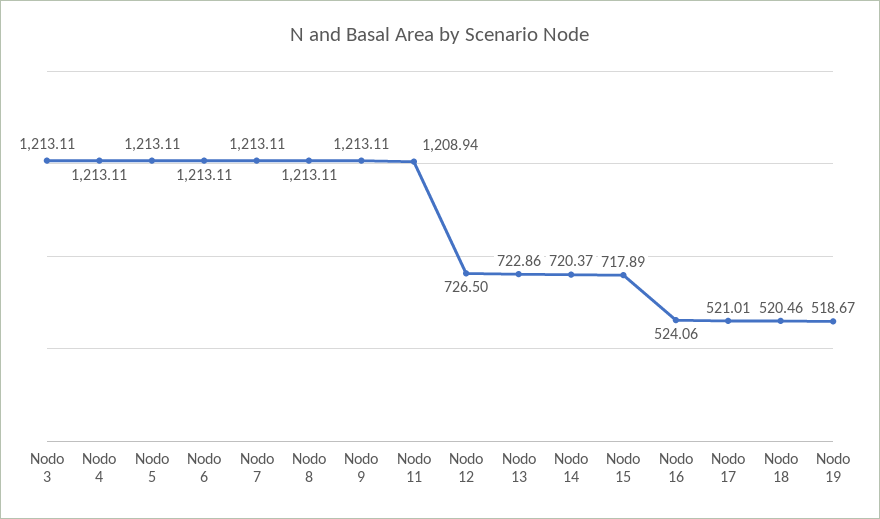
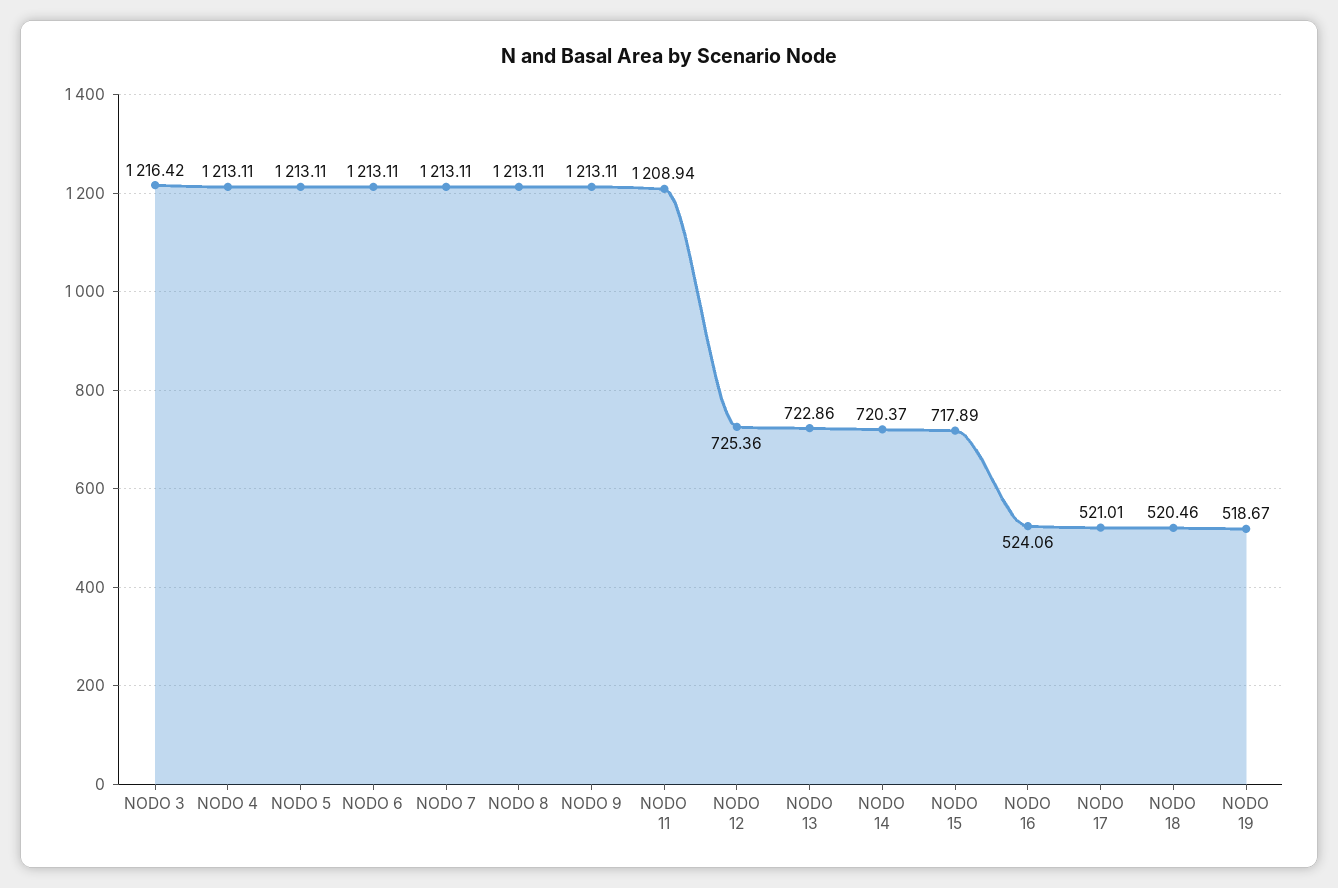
Nodo 3: 1213.11 -> 1216.42
Nodo 12: 726.5 -> 725.36

